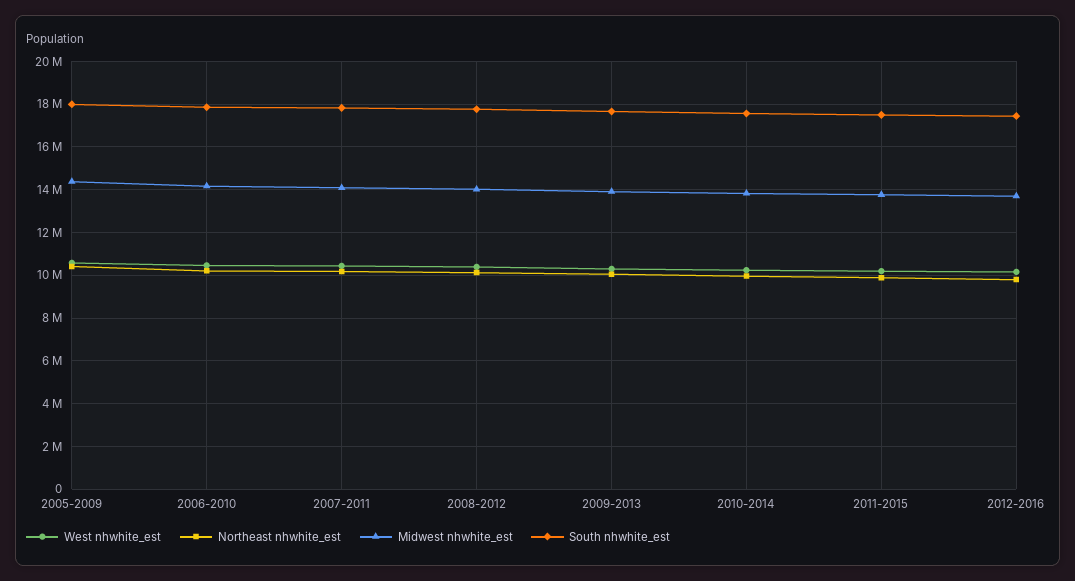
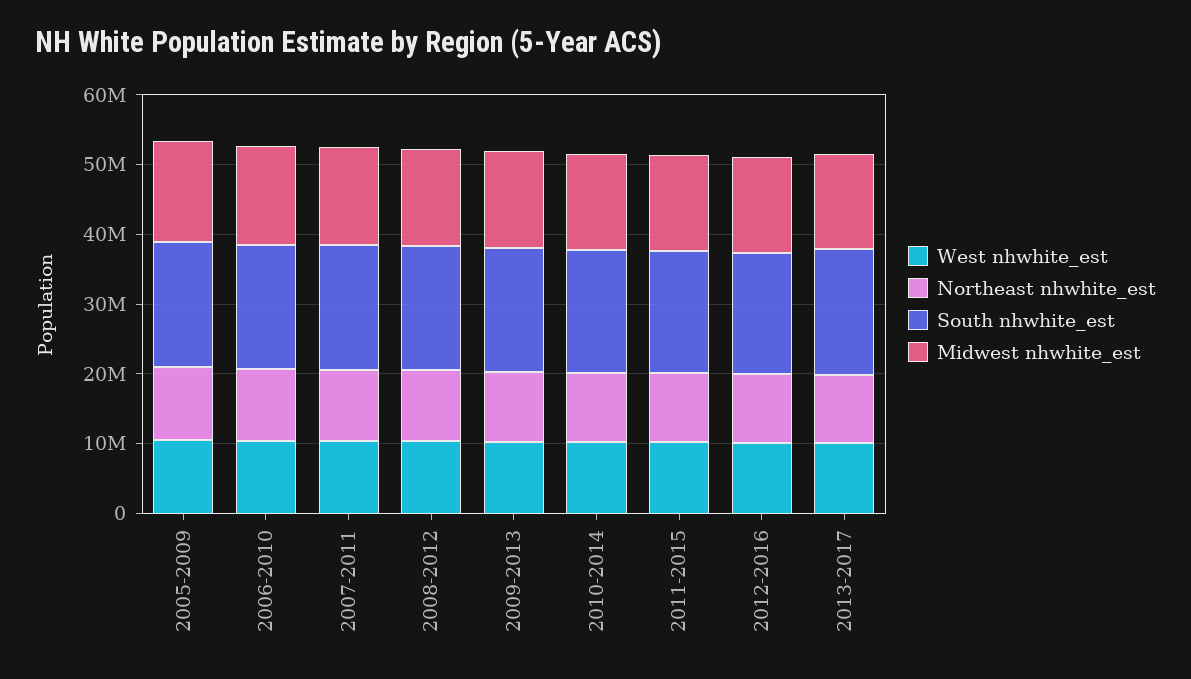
West nhwhite_est, 2013-2017: none -> 10000000
Northeast nhwhite_est, 2013-2017: none -> 10000000
South nhwhite_est, 2013-2017: none -> 18000000
Midwest nhwhite_est, 2013-2017: none -> 14000000

